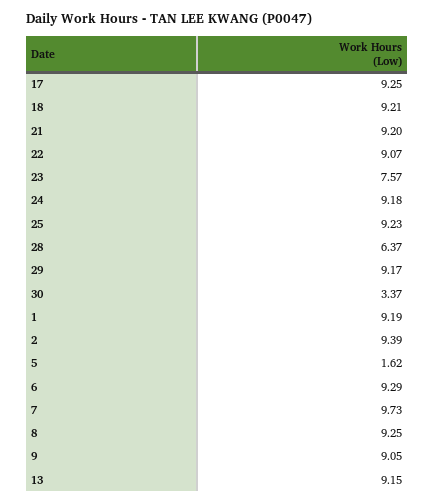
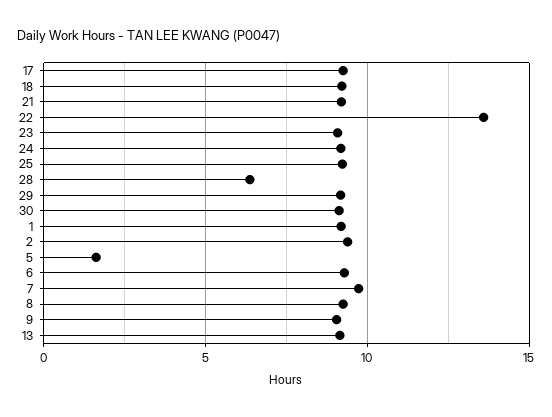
22: 9.07 -> 13.5
23: 7.57 -> 9
30: 3.37 -> 9

